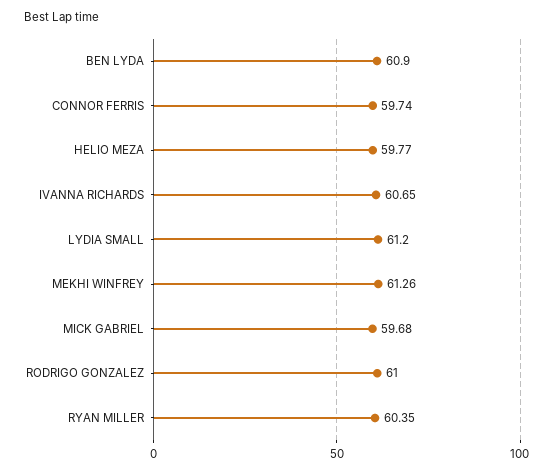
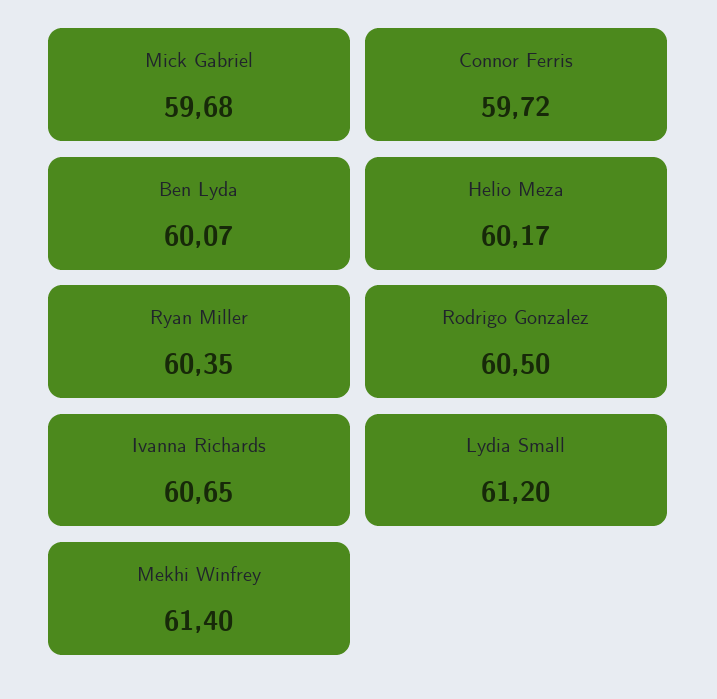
BEN LYDA: 60.9 -> 60.07
CONNOR FERRIS: 59.74 -> 59.72
HELIO MEZA: 59.77 -> 60.17
MEKHI WINFREY: 61.26 -> 61.4
RODRIGO GONZALEZ: 61 -> 60.5

